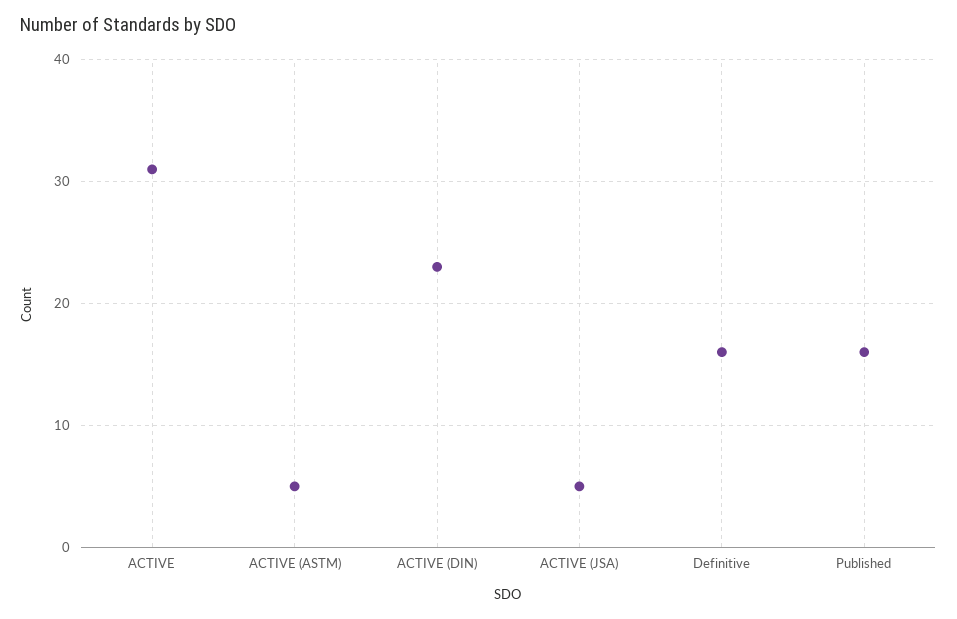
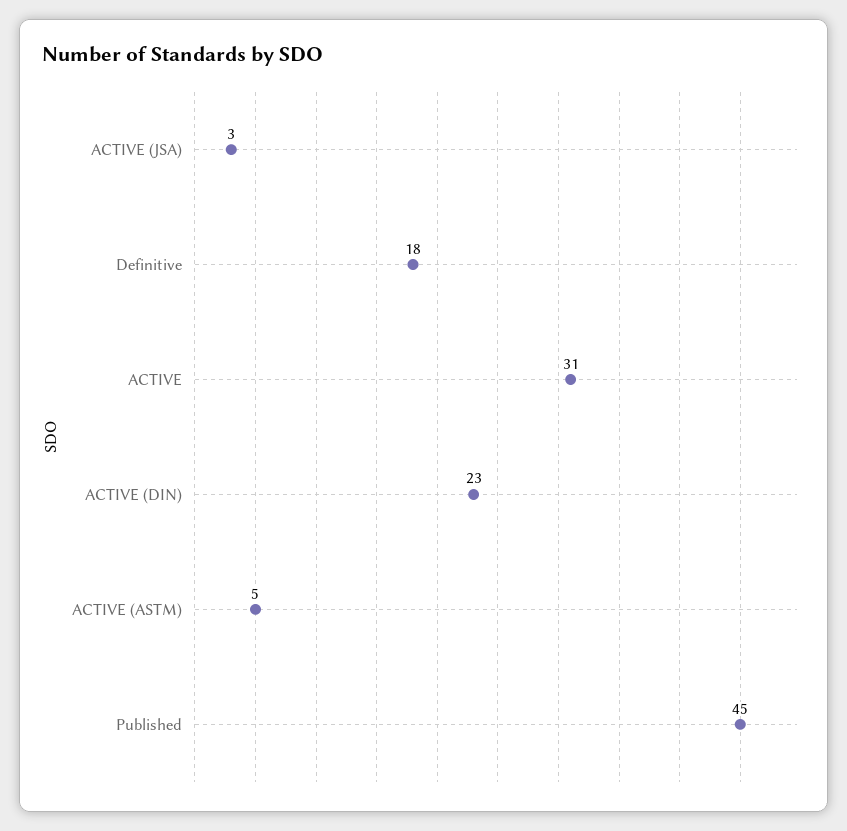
ACTIVE (JSA): 5 -> 3
Definitive: 16 -> 18
Published: 16 -> 45

